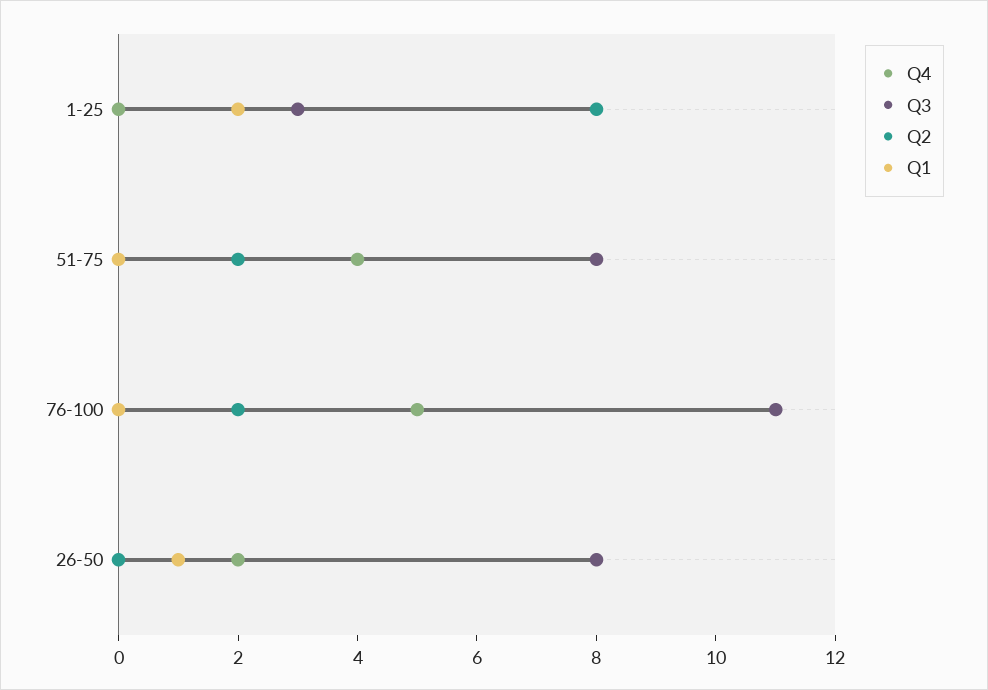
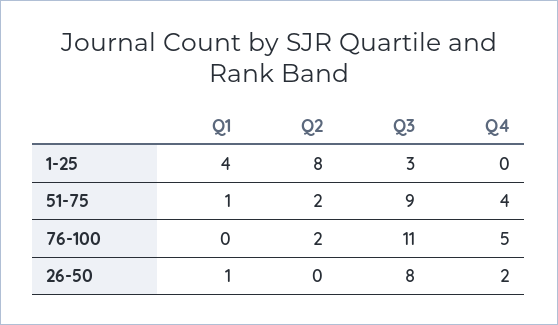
Q1, 1-25: 2 -> 4
Q3, 51-75: 8 -> 9
Q1, 51-75: 0 -> 1

